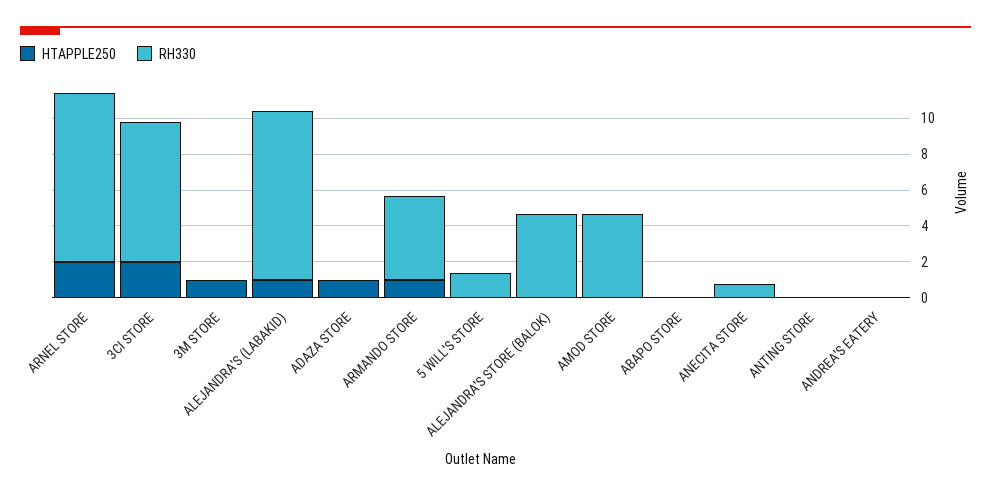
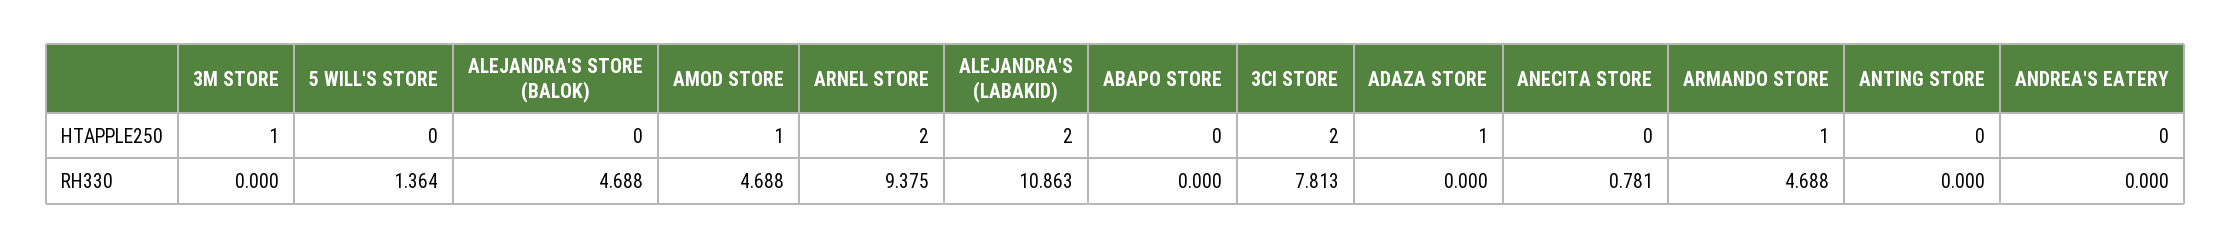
HTAPPLE250, ALEJANDRA'S (LABAKID): 1 -> 2
RH330, ALEJANDRA'S (LABAKID): 9.5 -> 10.863
HTAPPLE250, AMOD STORE: 0 -> 1

